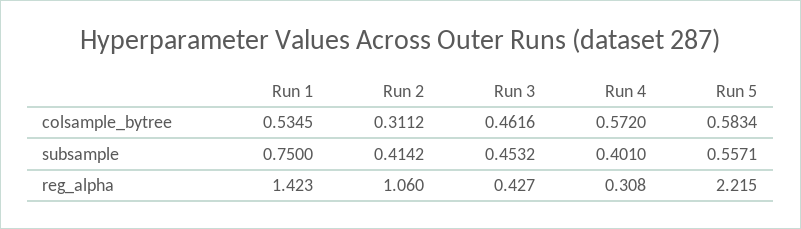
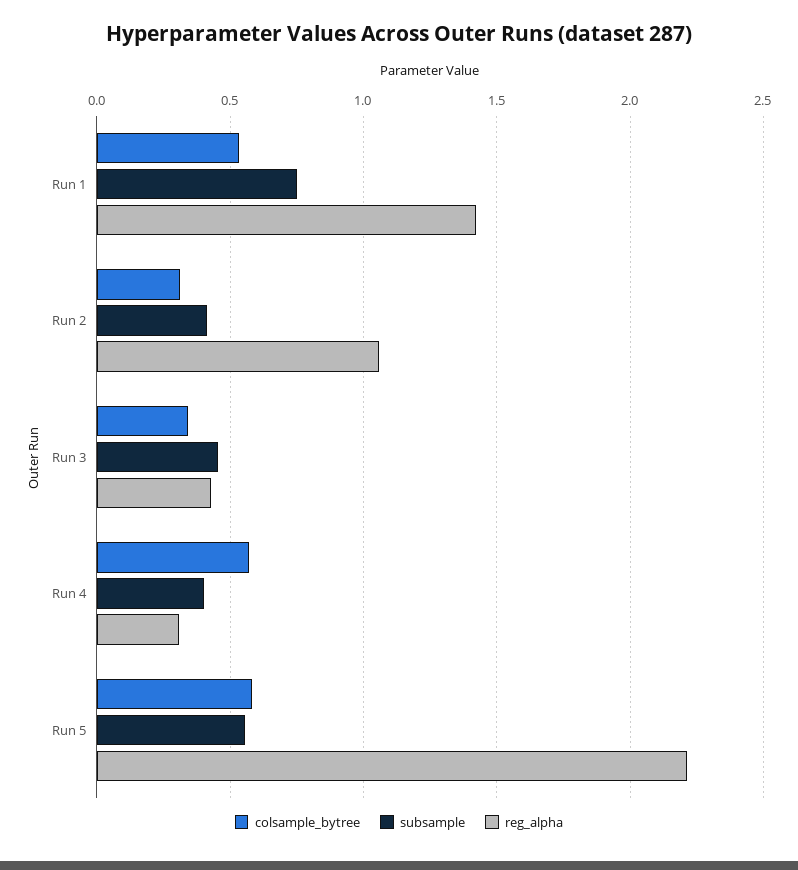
colsample_bytree, Run 3: 0.4616 -> 0.35

